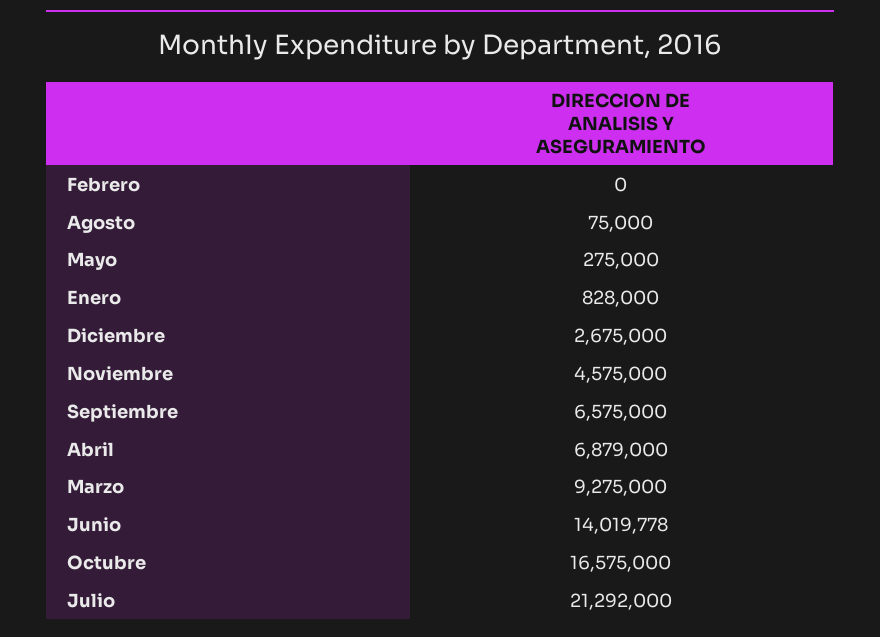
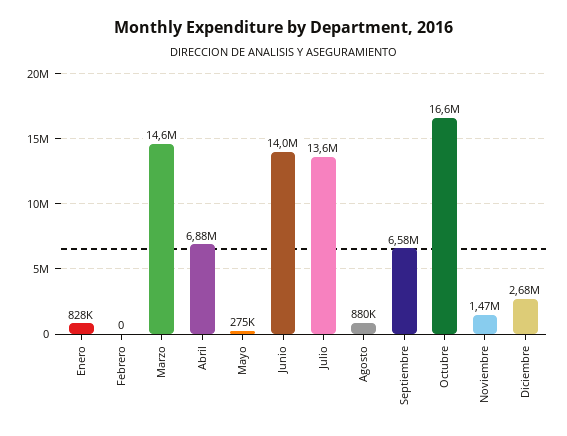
Agosto: 75000 -> 880000
Noviembre: 4575000 -> 1470000
Marzo: 9275000 -> 14600000
Julio: 21292000 -> 13600000

